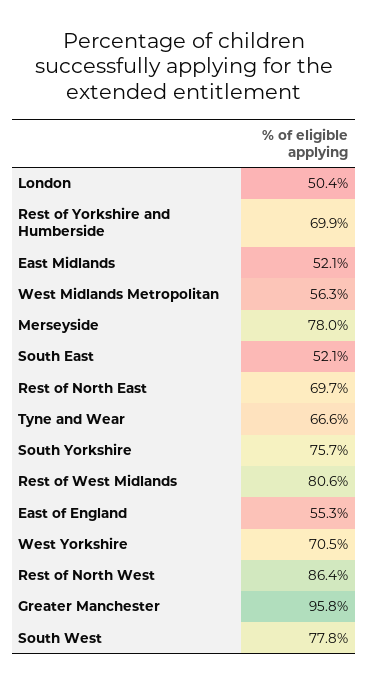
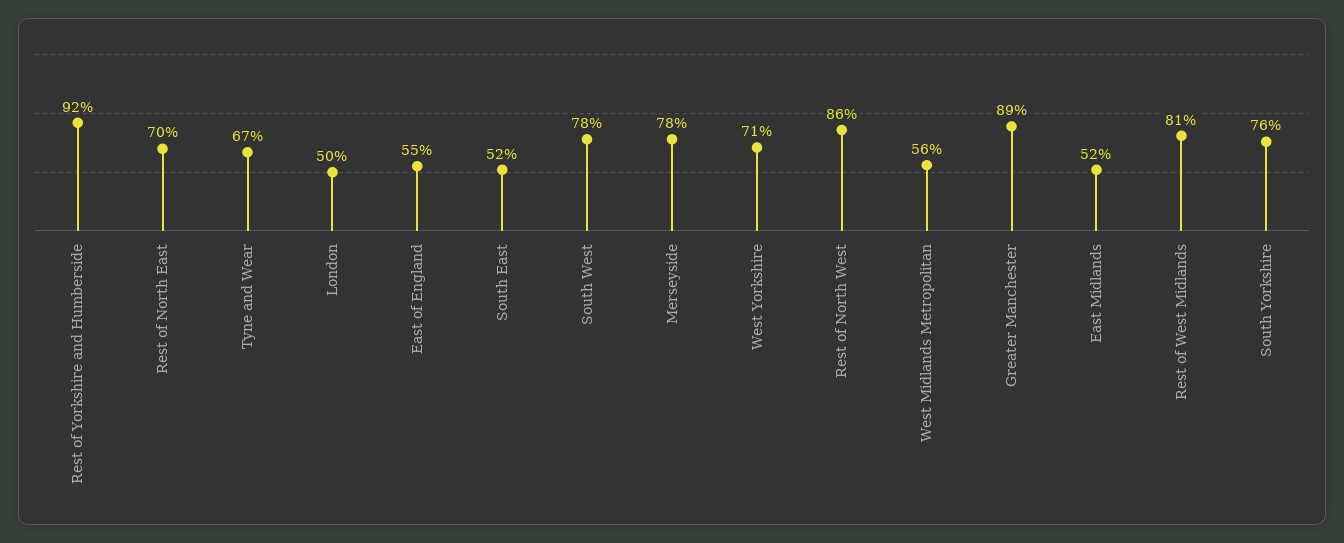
Rest of Yorkshire and Humberside: 69.9 -> 92
Greater Manchester: 95.8 -> 89

